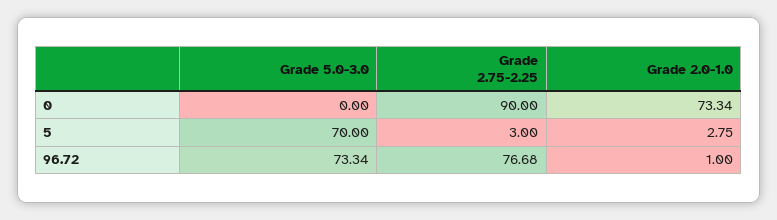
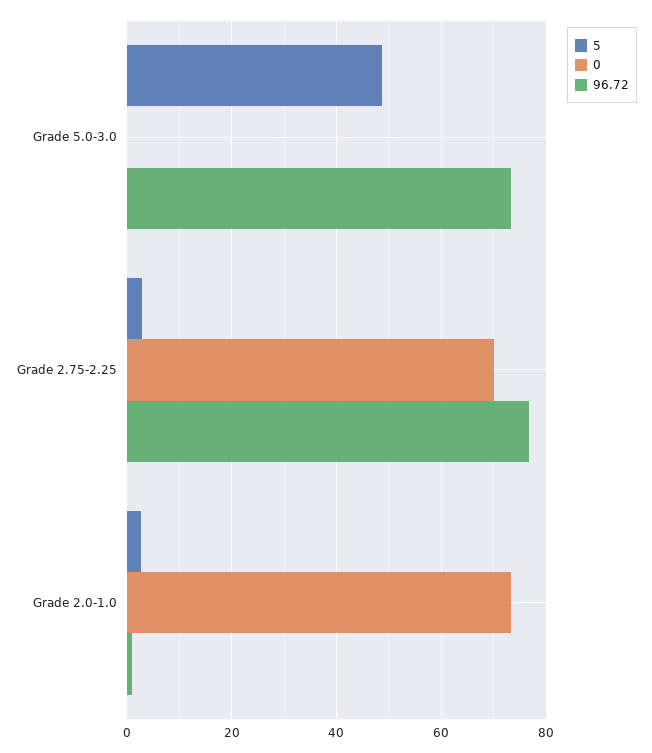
0, Grade 2.75-2.25: 90 -> 70
5, Grade 5.0-3.0: 70 -> 48

